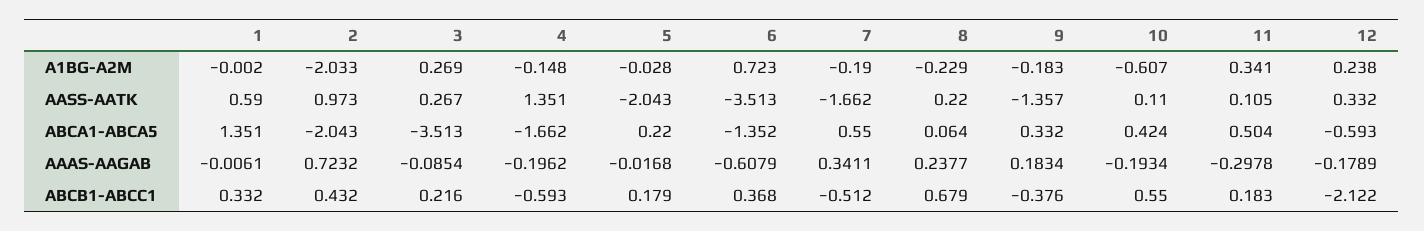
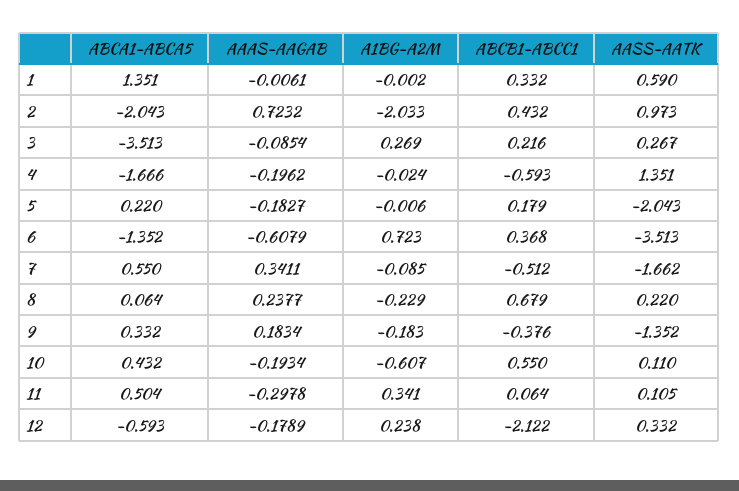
4, A1BG-A2M: -0.148 -> -0.024
5, A1BG-A2M: -0.028 -> -0.006
7, A1BG-A2M: -0.19 -> -0.085
9, AASS-AATK: -1.357 -> -1.352
4, ABCA1-ABCA5: -1.662 -> -1.666
10, ABCA1-ABCA5: 0.424 -> 0.432
5, AAAS-AAGAB: -0.0168 -> -0.1827
11, ABCB1-ABCC1: 0.183 -> 0.064

